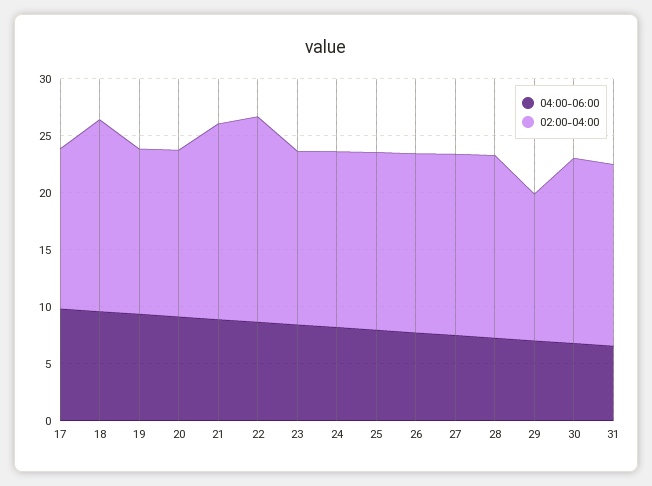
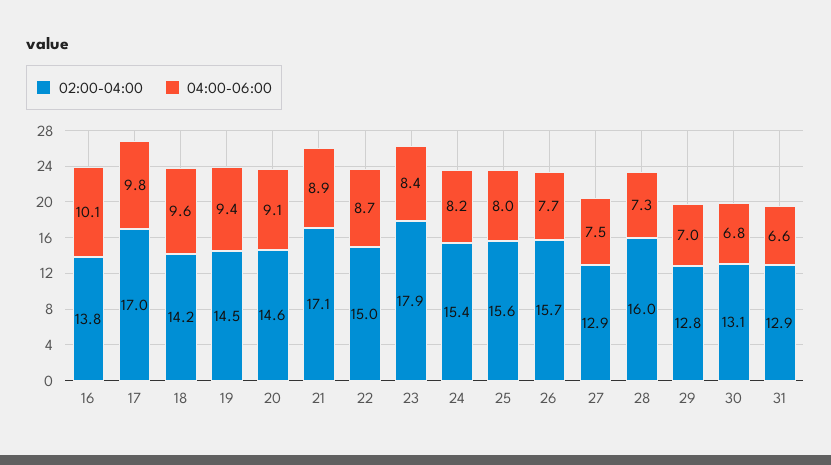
02:00-04:00, 17: 14 -> 17
02:00-04:00, 18: 17 -> 14.2
02:00-04:00, 22: 18 -> 15
02:00-04:00, 23: 15 -> 17.9
02:00-04:00, 27: 16 -> 12.9
02:00-04:00, 30: 16 -> 13.1
02:00-04:00, 31: 16 -> 12.9
02:00-04:00, 16: none -> 13.8
04:00-06:00, 16: none -> 10.1

